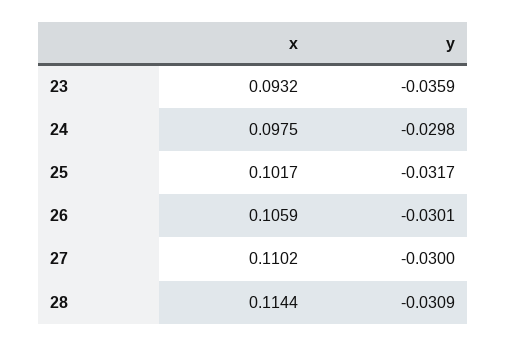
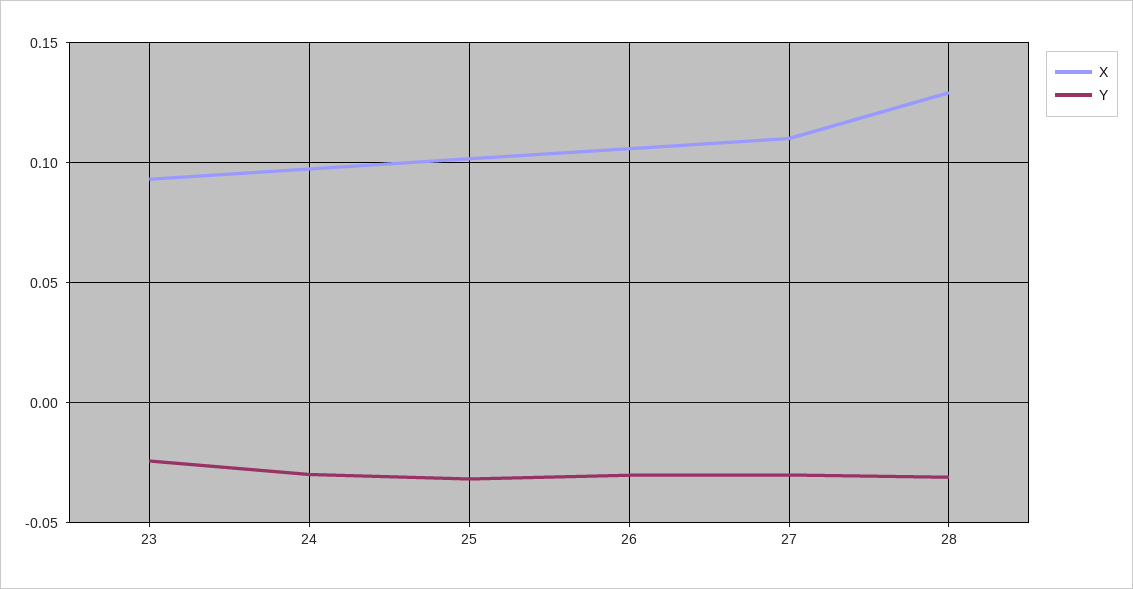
y, 23: -0.0359 -> -0.025
x, 28: 0.1144 -> 0.13

